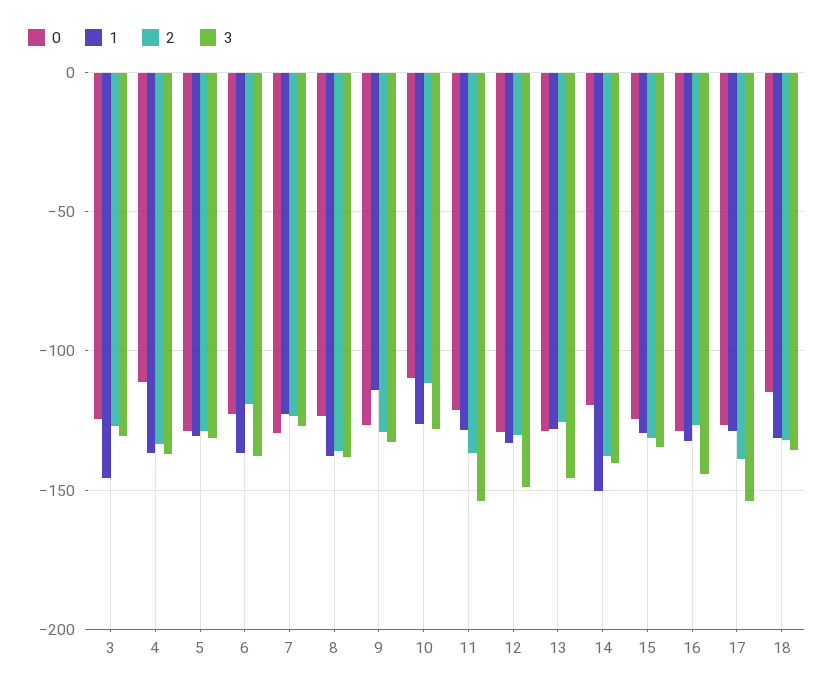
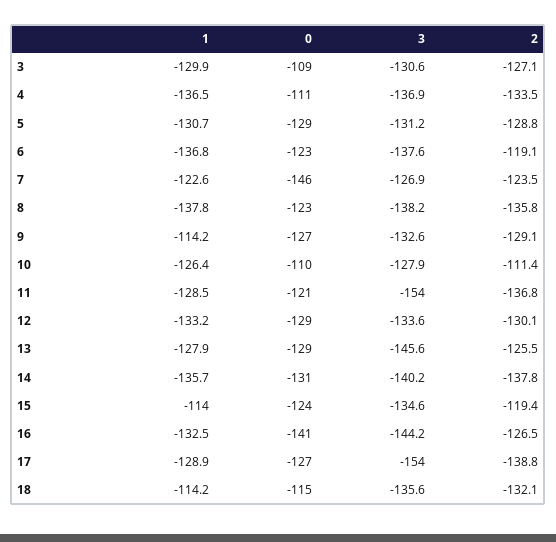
0, 3: -125 -> -109
1, 3: -145 -> -129.9
0, 7: -130 -> -146
3, 12: -150 -> -133.6
0, 14: -120 -> -131
1, 14: -150 -> -135.7
1, 15: -130 -> -114
2, 15: -130 -> -119.4
0, 16: -130 -> -141
1, 18: -130 -> -114.2

